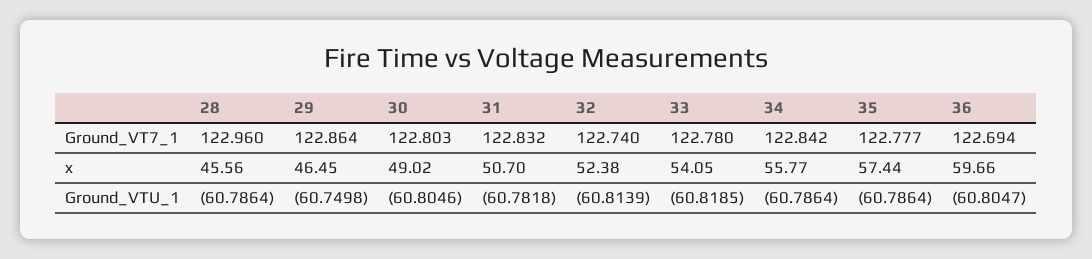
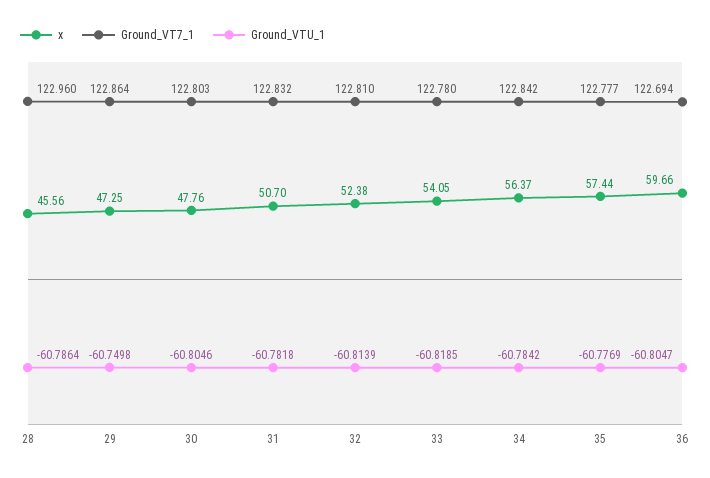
Ground_VT7_1, 32: 122.74 -> 122.81
x, 29: 46.45 -> 47.25
x, 30: 49.02 -> 47.76
x, 34: 55.77 -> 56.37
Ground_VTU_1, 34: -60.7864 -> -60.7842
Ground_VTU_1, 35: -60.7864 -> -60.7769

